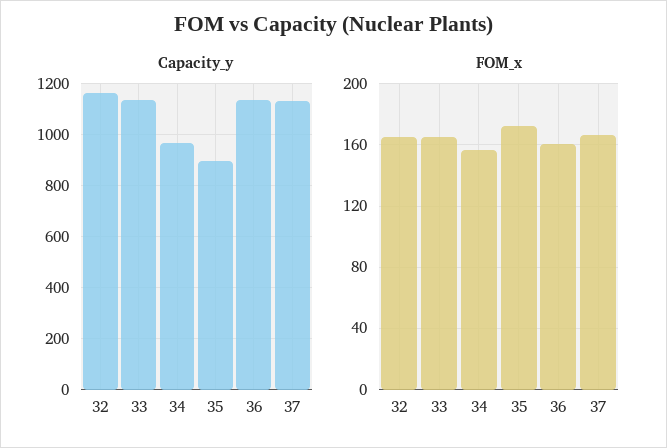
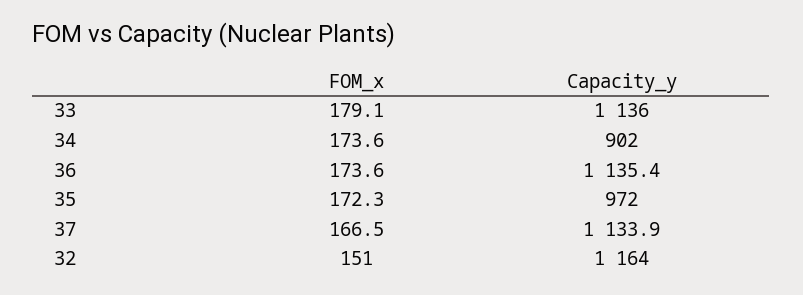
Capacity_y, 34: 975 -> 902
Capacity_y, 35: 900 -> 972
FOM_x, 32: 165 -> 151
FOM_x, 33: 165 -> 179.1
FOM_x, 34: 155 -> 173.6
FOM_x, 36: 160 -> 173.6

